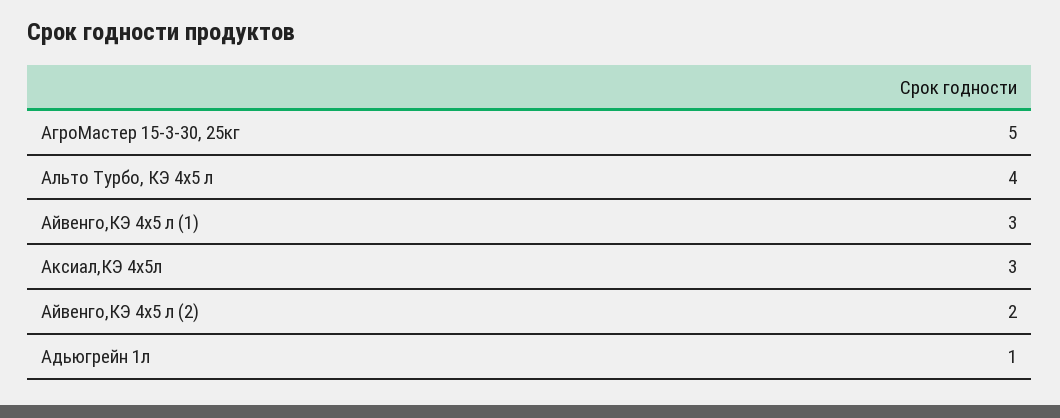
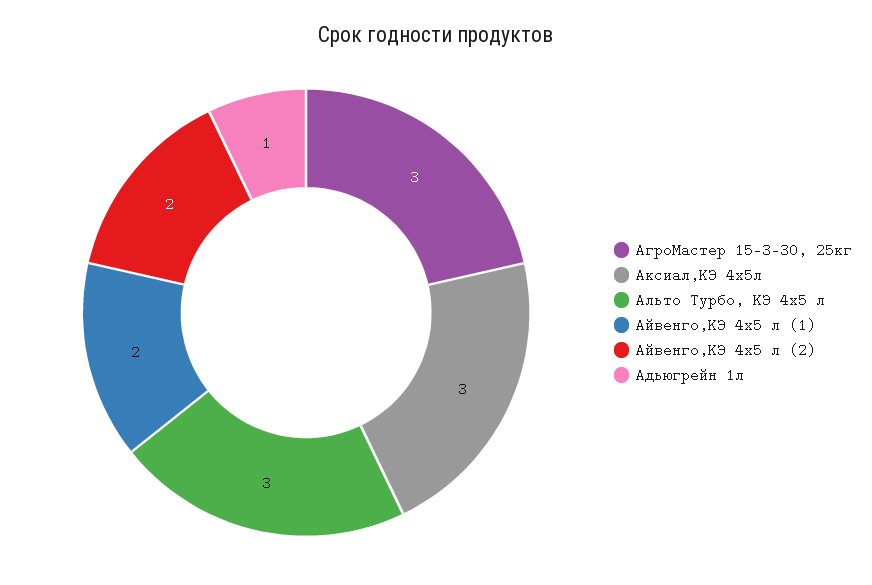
АгроМастер 15-3-30, 25кг: 5 -> 3
Альто Турбо, КЭ 4х5 л: 4 -> 3
Айвенго,КЭ 4х5 л (1): 3 -> 2

